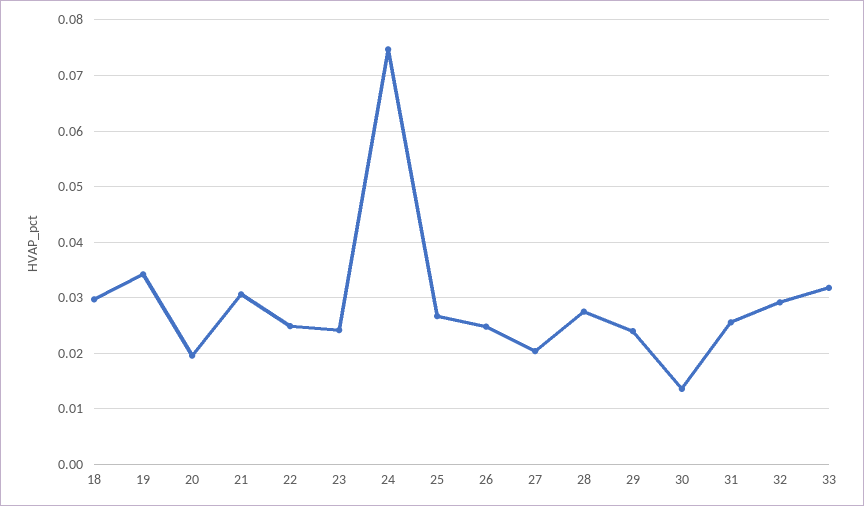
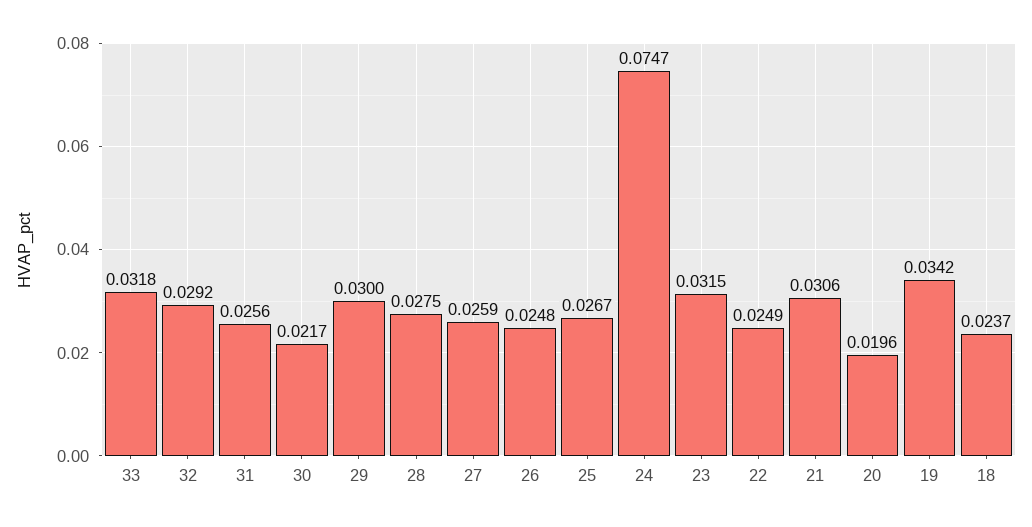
18: 0.03 -> 0.0237
23: 0.024 -> 0.0315
27: 0.02 -> 0.0259
29: 0.024 -> 0.03
30: 0.014 -> 0.0217

